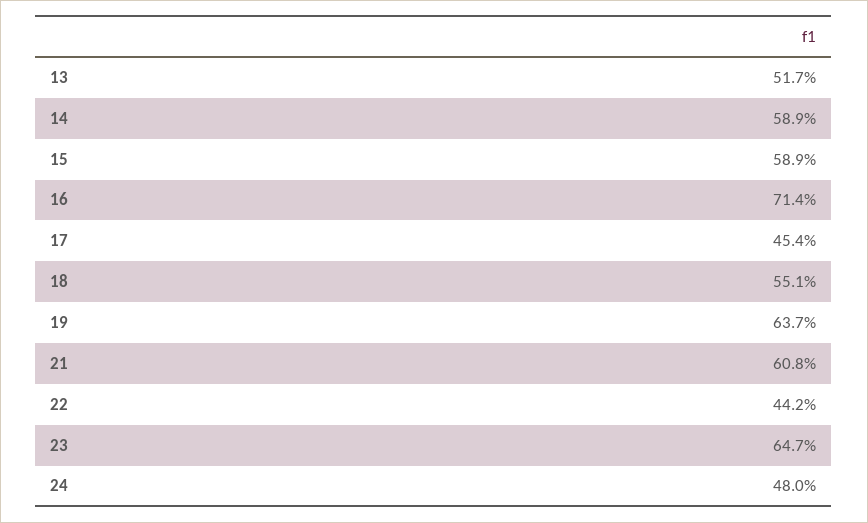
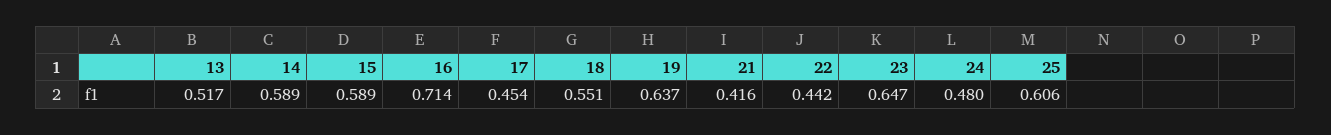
21: 0.608 -> 0.416
25: none -> 0.606

